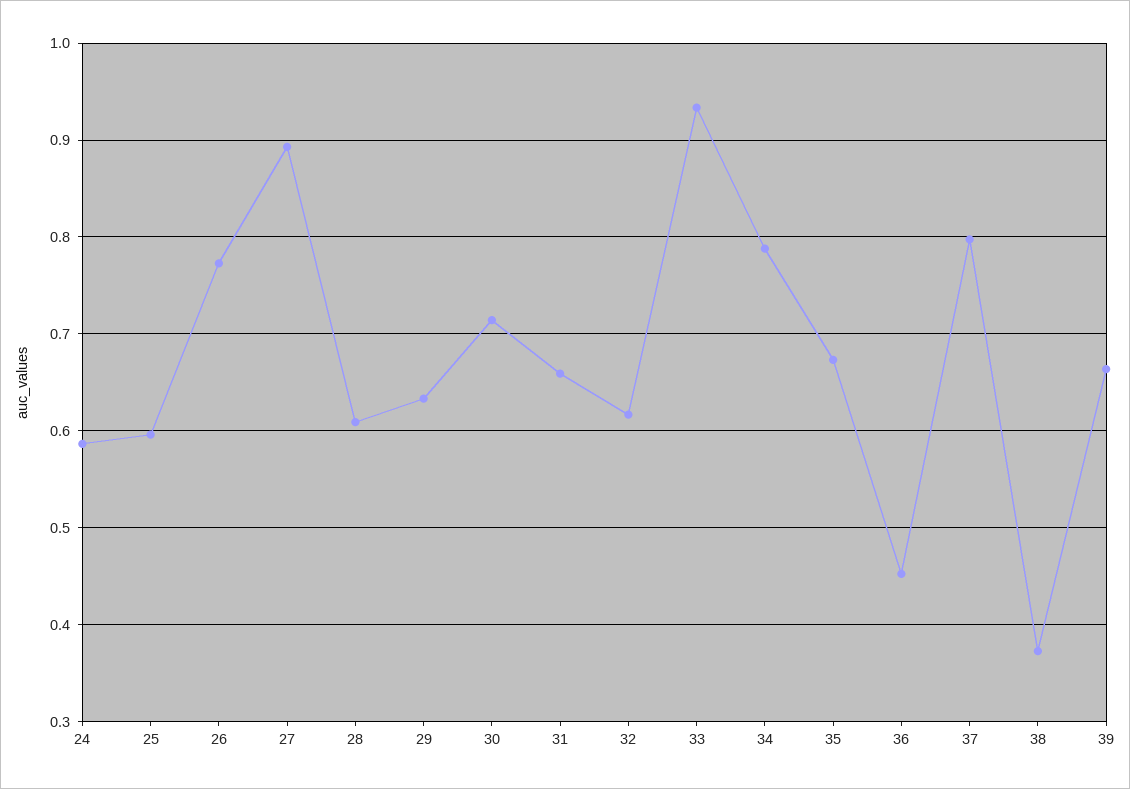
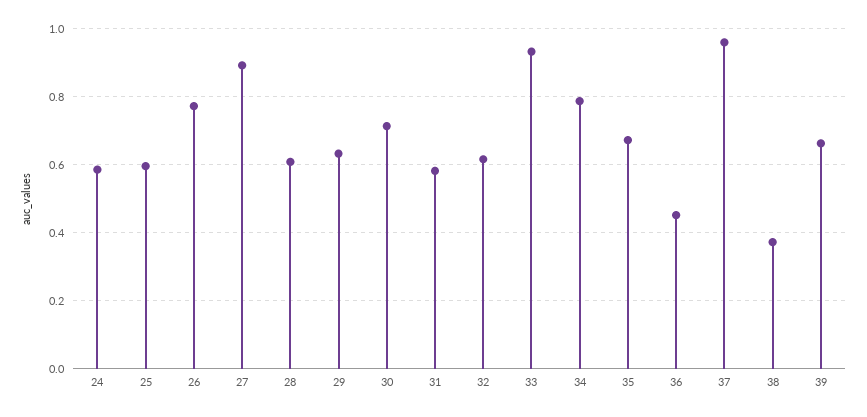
31: 0.66 -> 0.58
37: 0.8 -> 0.96

